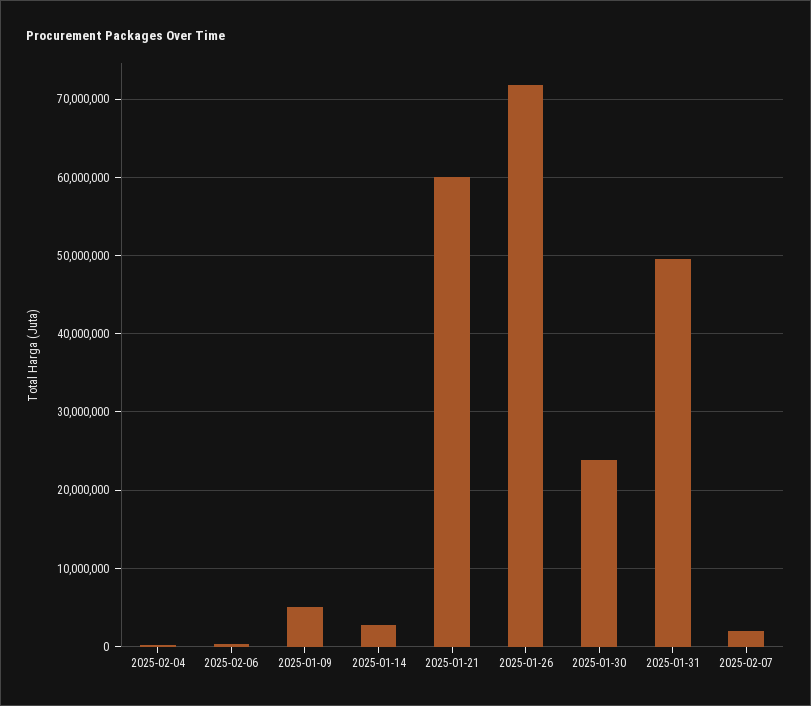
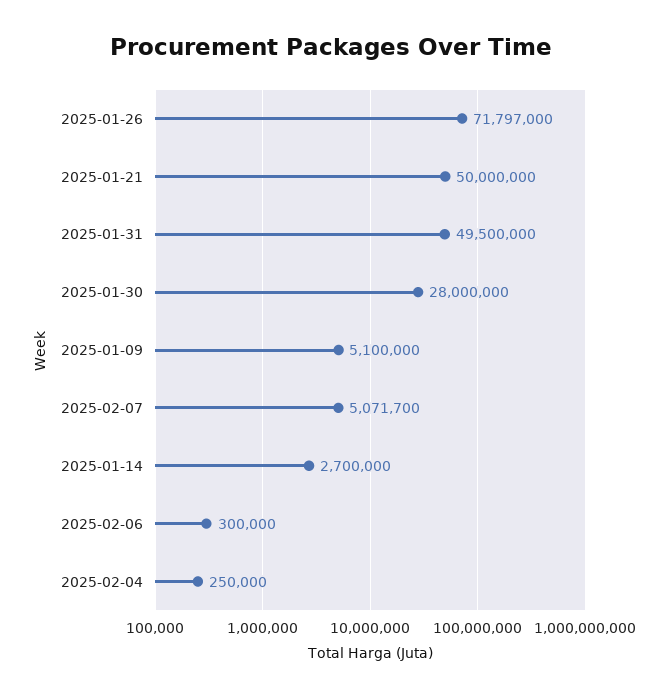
2025-01-21: 60000000 -> 50000000
2025-01-30: 24000000 -> 28000000
2025-02-07: 2000000 -> 5071700

